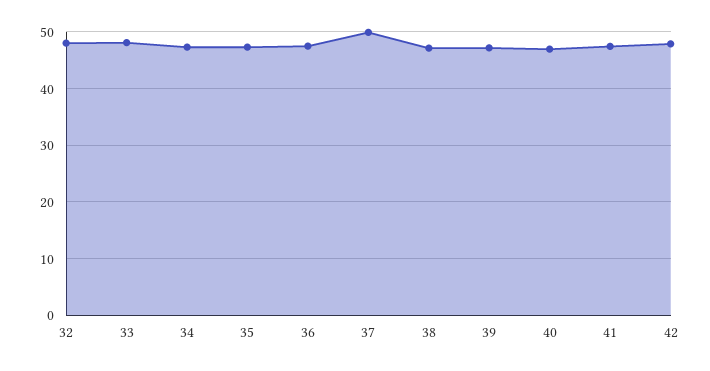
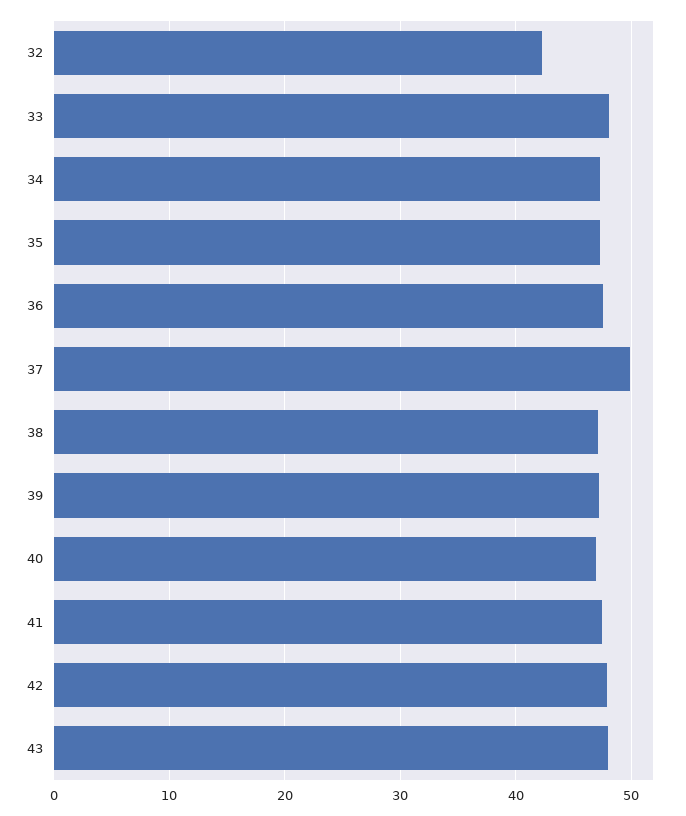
32: 48 -> 42
43: none -> 48

